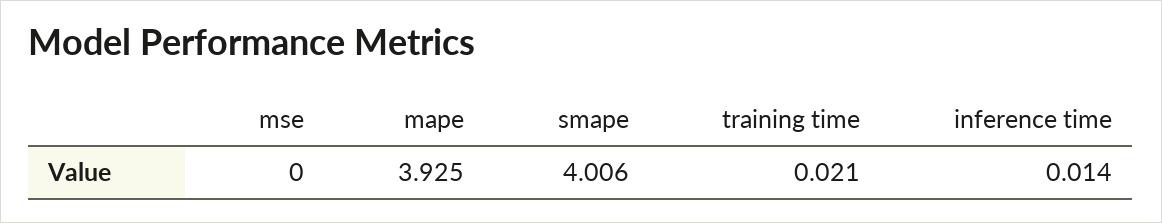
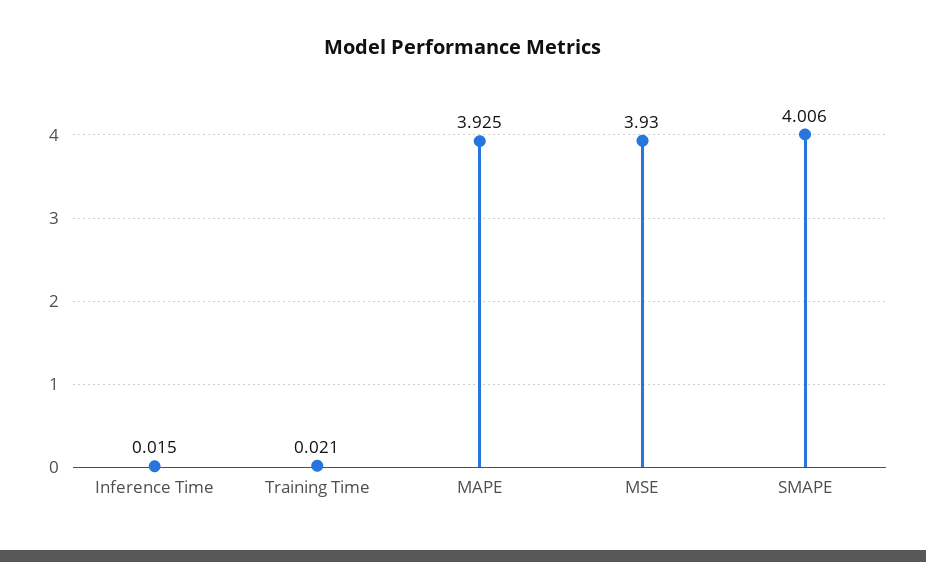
mse: 0 -> 3.93
inference time: 0.014 -> 0.015

